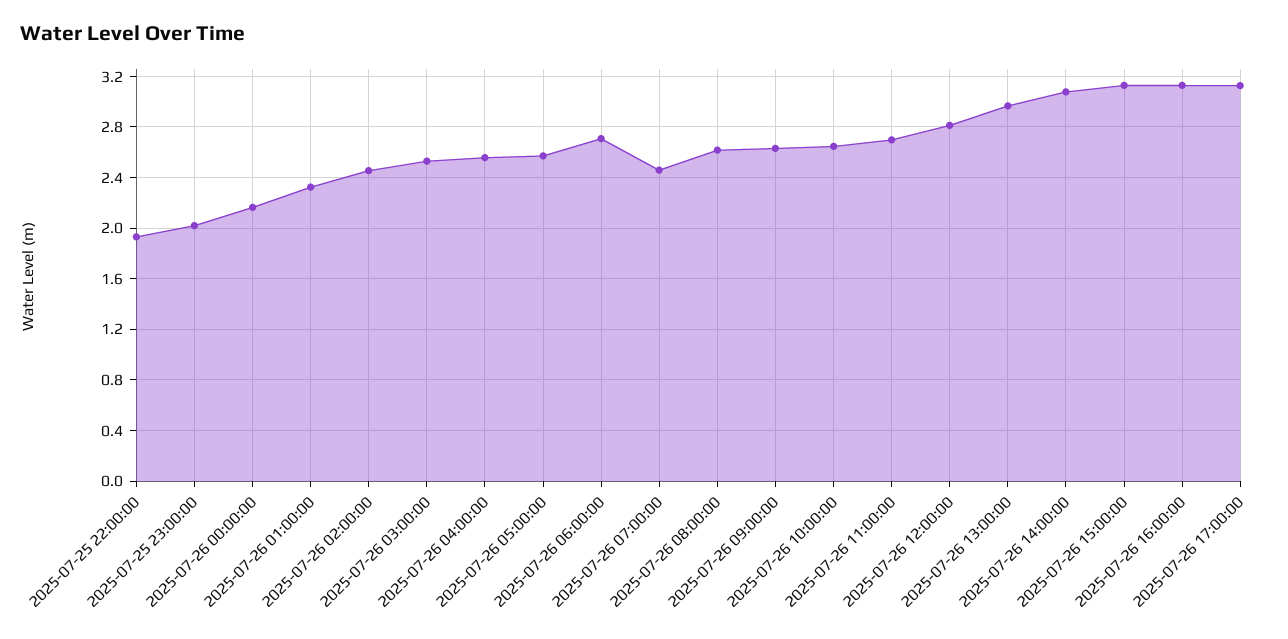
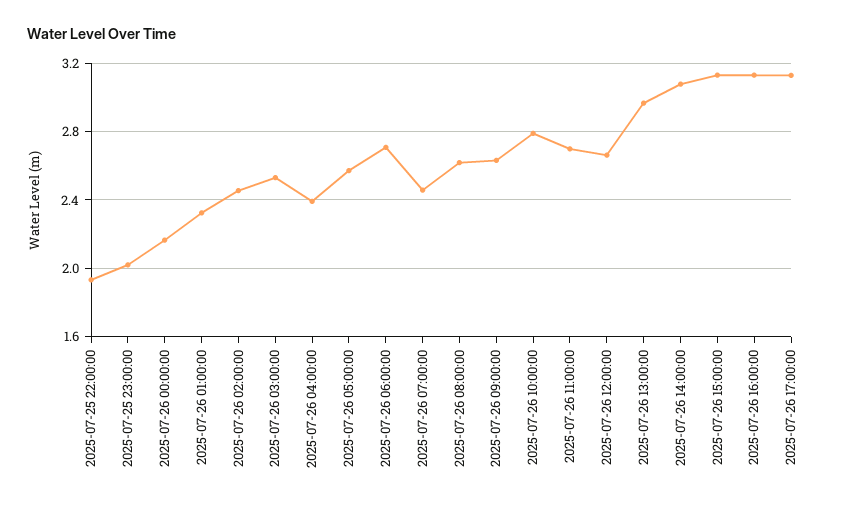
2025-07-26 04:00:00: 2.55 -> 2.4
2025-07-26 10:00:00: 2.65 -> 2.8
2025-07-26 12:00:00: 2.8 -> 2.65

